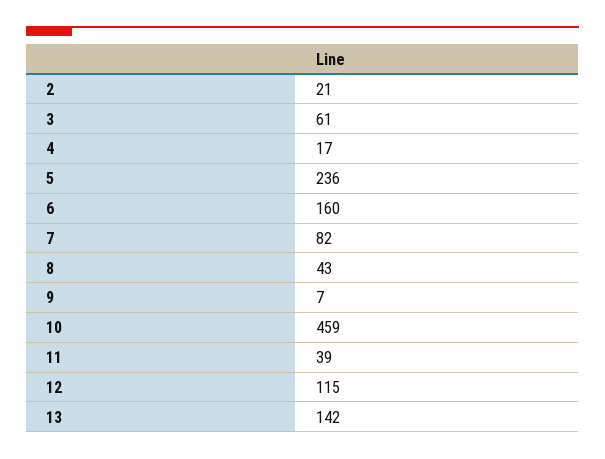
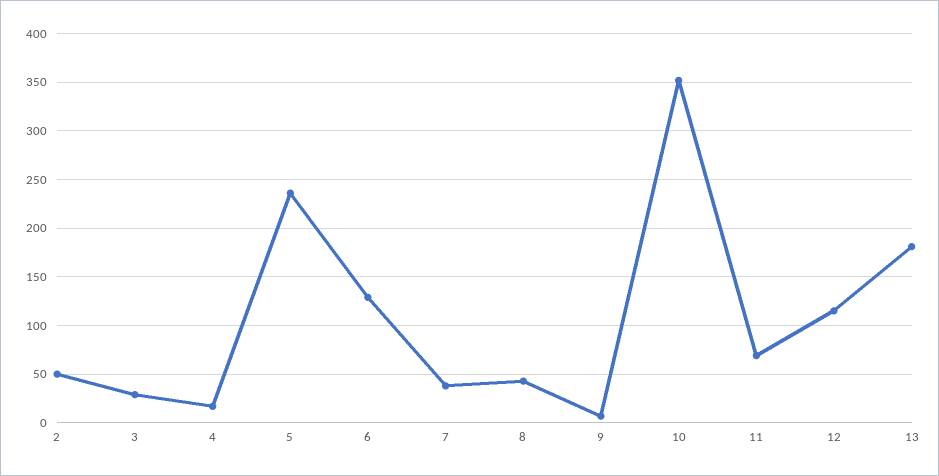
2: 21 -> 50
3: 61 -> 30
6: 160 -> 130
7: 82 -> 40
10: 459 -> 350
11: 39 -> 70
13: 142 -> 180

